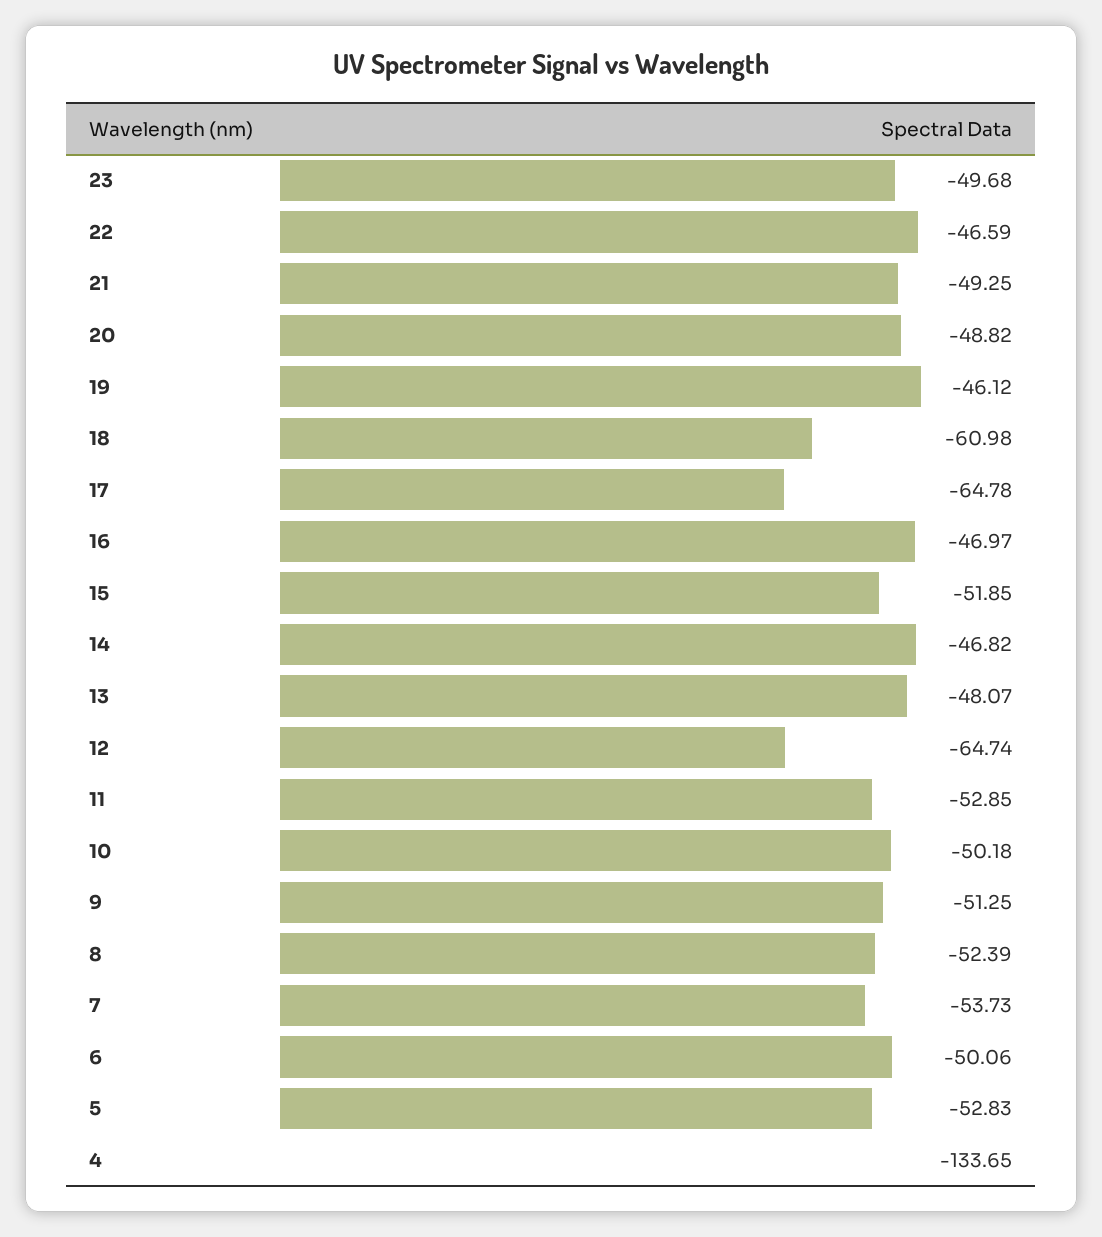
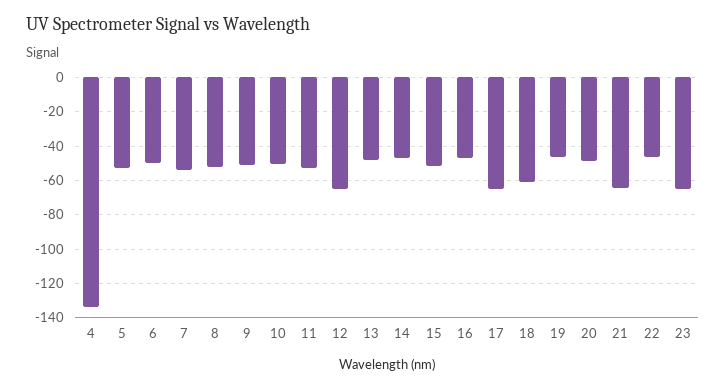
23: -49.68 -> -65
21: -49.25 -> -65

